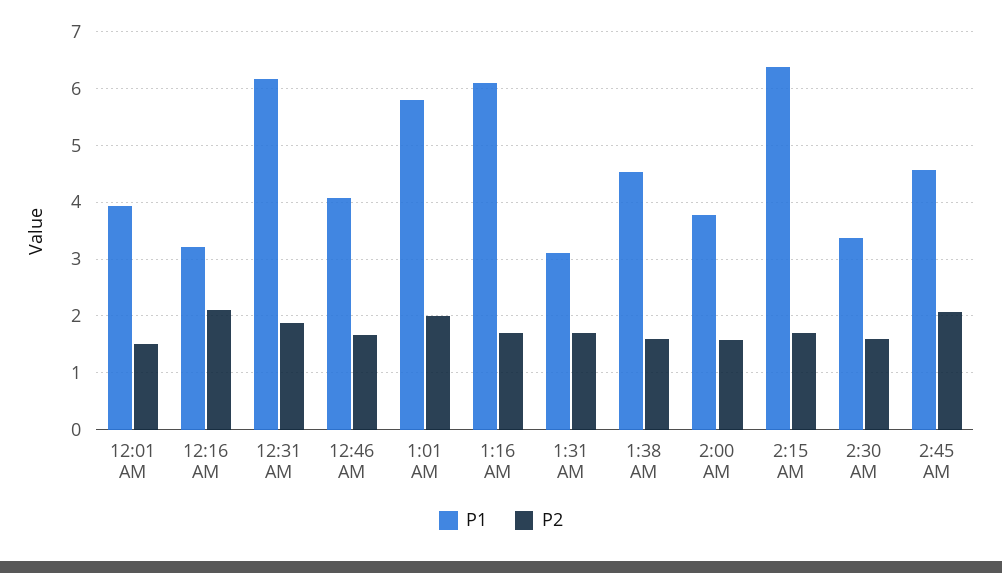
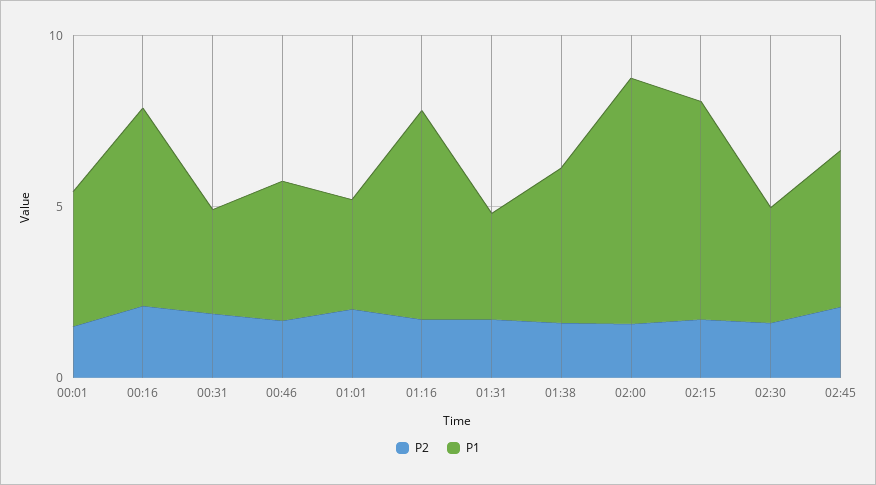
P1, 12:16 AM: 3.2 -> 6
P1, 12:31 AM: 6.2 -> 3
P1, 1:01 AM: 5.8 -> 3
P1, 2:00 AM: 3.8 -> 7

